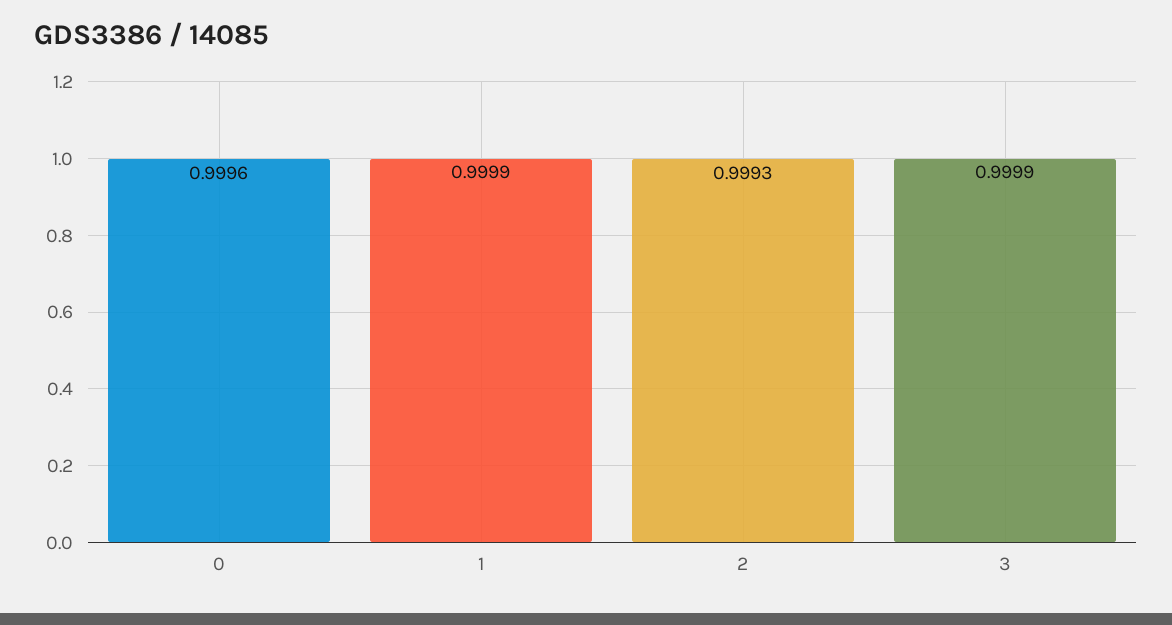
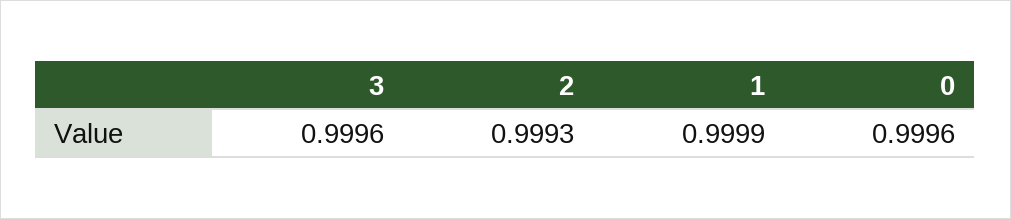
3: 0.9999 -> 0.9996

